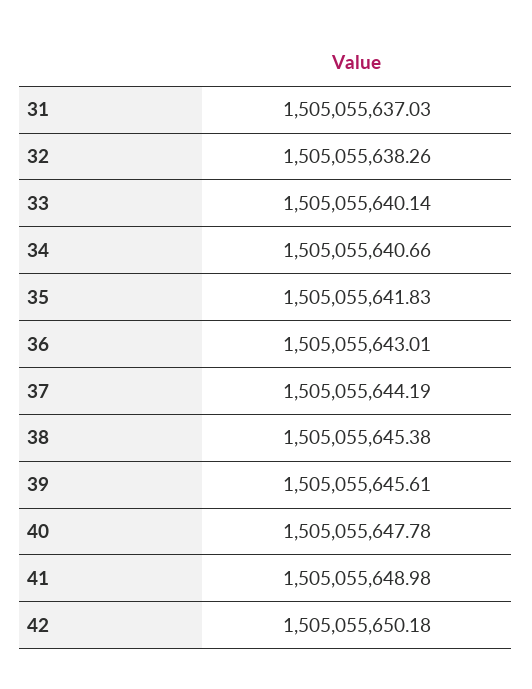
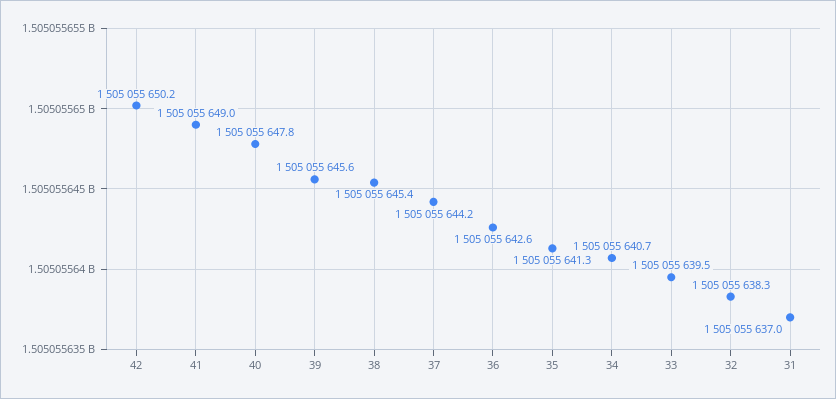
33: 1505055640.14 -> 1505055639.5
35: 1505055641.83 -> 1505055641.3
36: 1505055643.01 -> 1505055642.6

